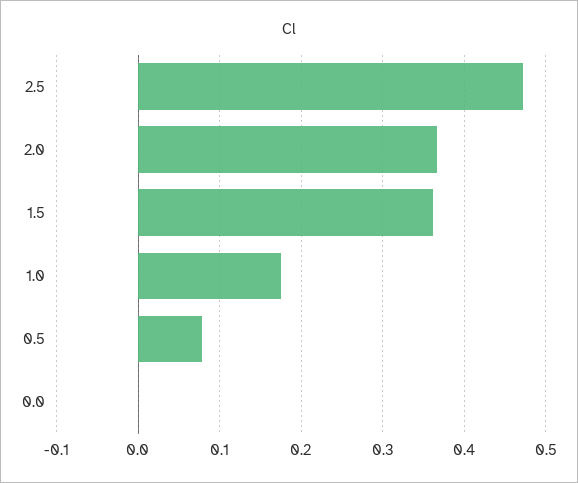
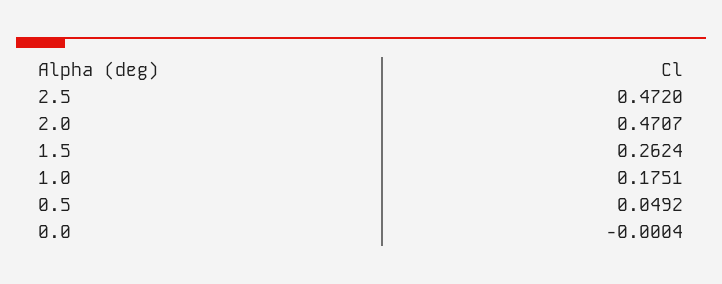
2.0: 0.37 -> 0.4707
1.5: 0.36 -> 0.2624
0.5: 0.08 -> 0.0492

